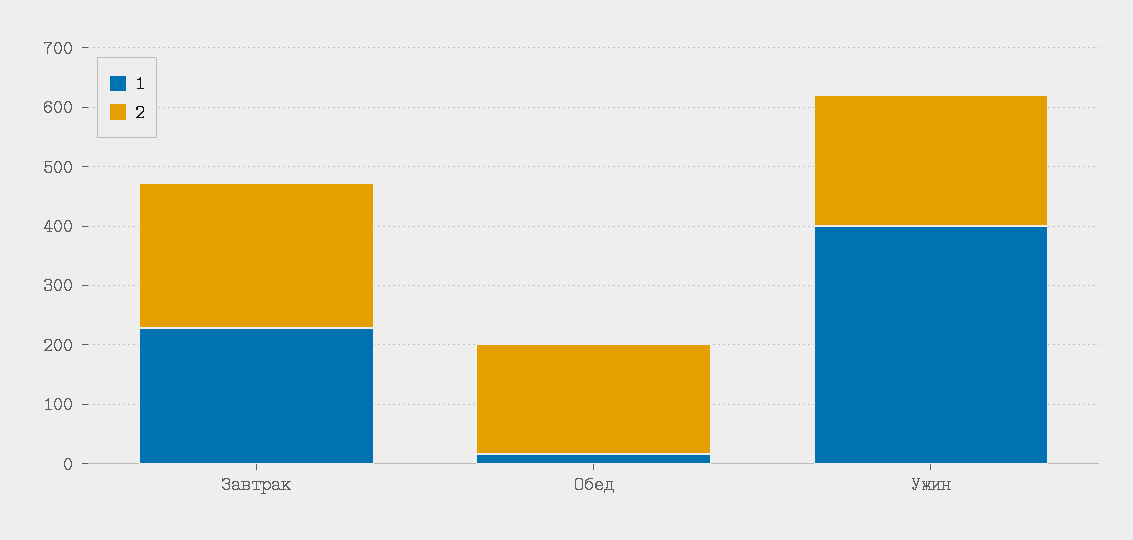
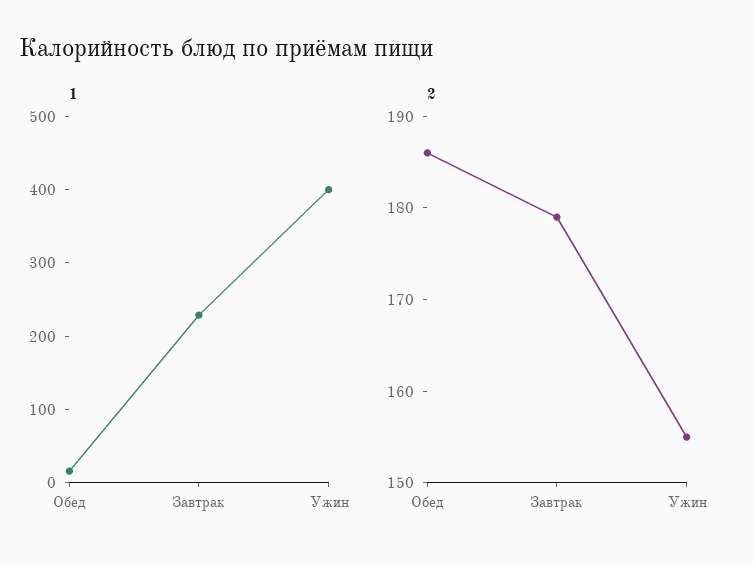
2, Завтрак: 240 -> 179
2, Ужин: 220 -> 155

